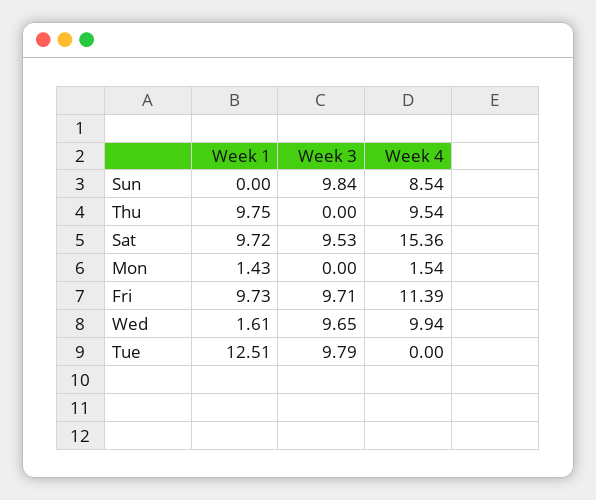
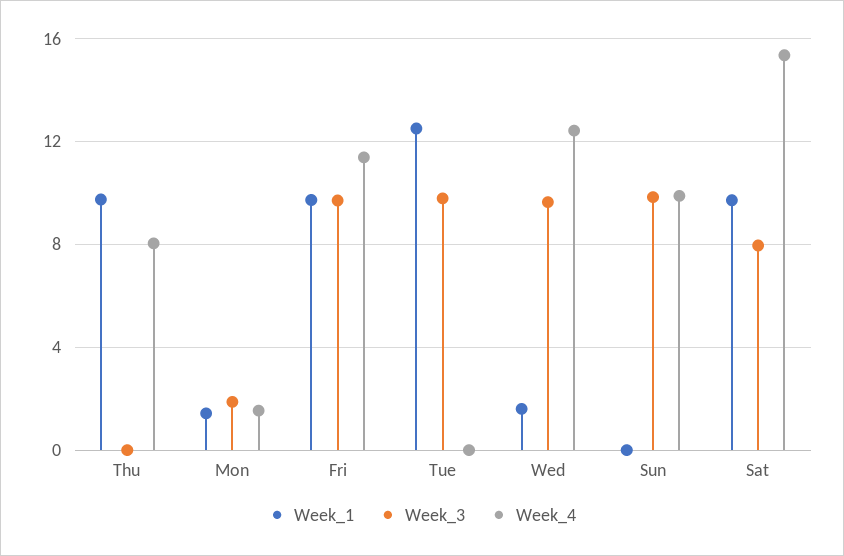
Week 4, Sun: 8.54 -> 10
Week 4, Thu: 9.54 -> 8
Week 3, Sat: 9.53 -> 8
Week 3, Mon: 0 -> 2
Week 4, Wed: 9.94 -> 12.5

